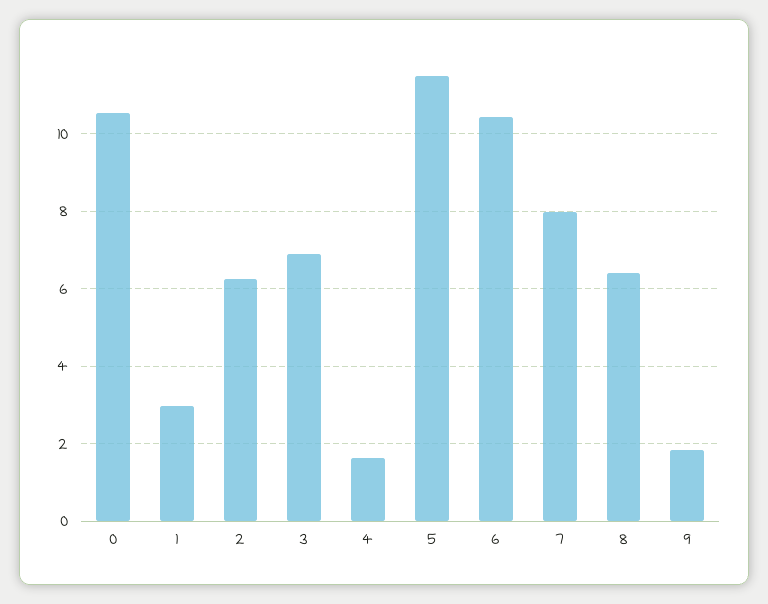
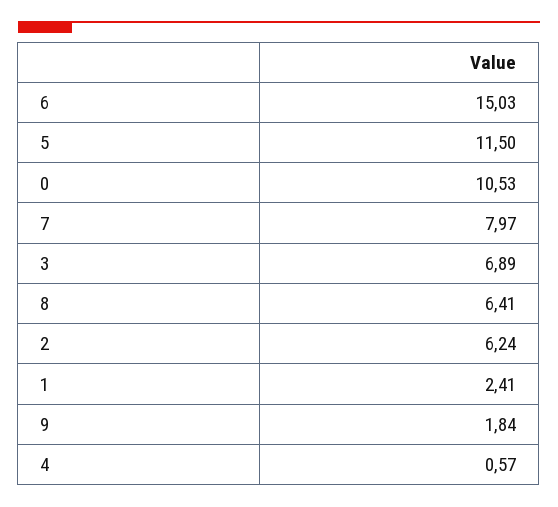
1: 3 -> 2.41
4: 1.6 -> 0.57
6: 10.4 -> 15.03

